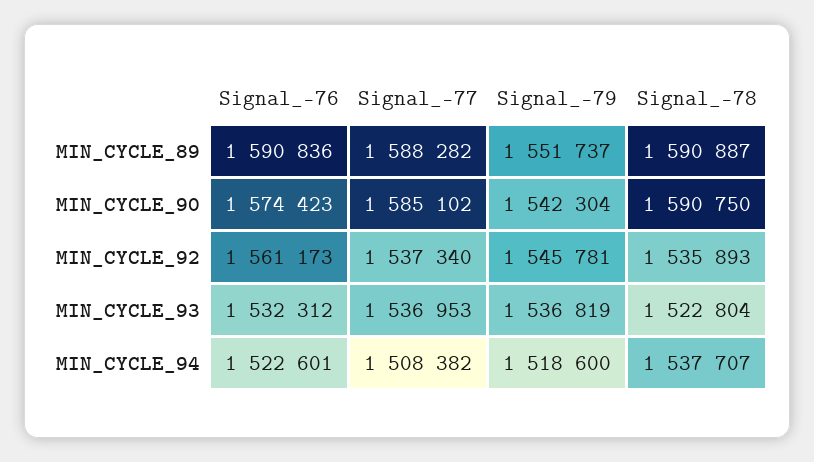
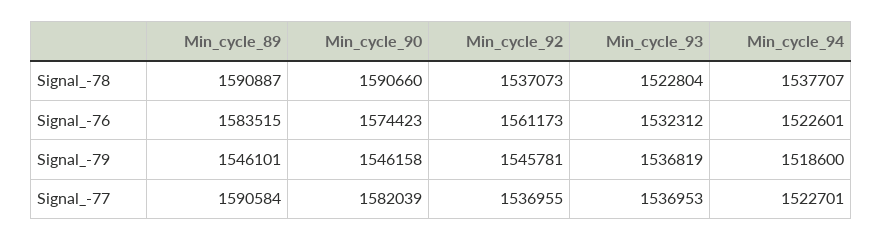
Signal_-76, MIN_CYCLE_89: 1590836 -> 1583515
Signal_-77, MIN_CYCLE_89: 1588282 -> 1590584
Signal_-79, MIN_CYCLE_89: 1551737 -> 1546101
Signal_-77, MIN_CYCLE_90: 1585102 -> 1582039
Signal_-79, MIN_CYCLE_90: 1542304 -> 1546158
Signal_-78, MIN_CYCLE_90: 1590750 -> 1590660
Signal_-77, MIN_CYCLE_92: 1537340 -> 1536955
Signal_-78, MIN_CYCLE_92: 1535893 -> 1537073
Signal_-77, MIN_CYCLE_94: 1508382 -> 1522701

